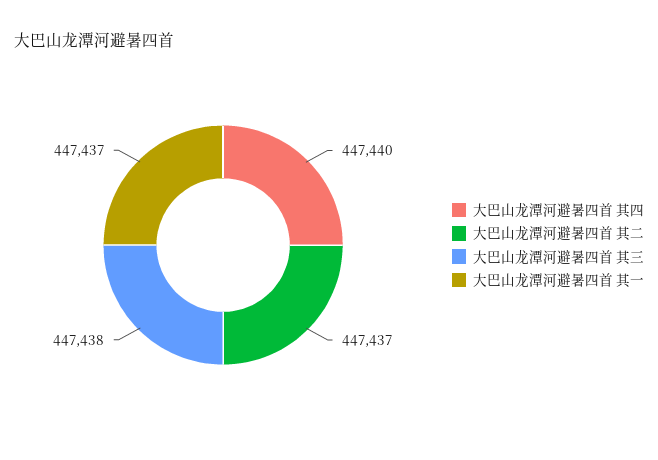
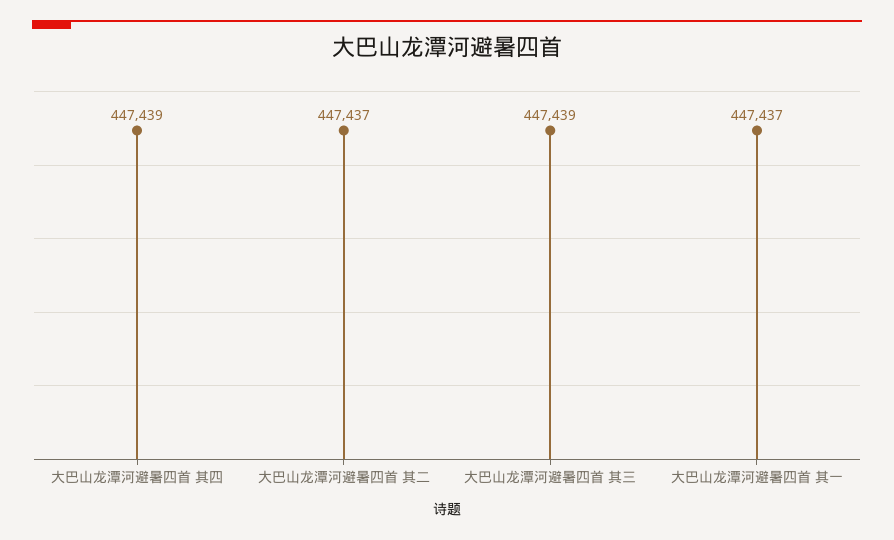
大巴山龙潭河避暑四首 其四: 447440 -> 447439
大巴山龙潭河避暑四首 其三: 447438 -> 447439

